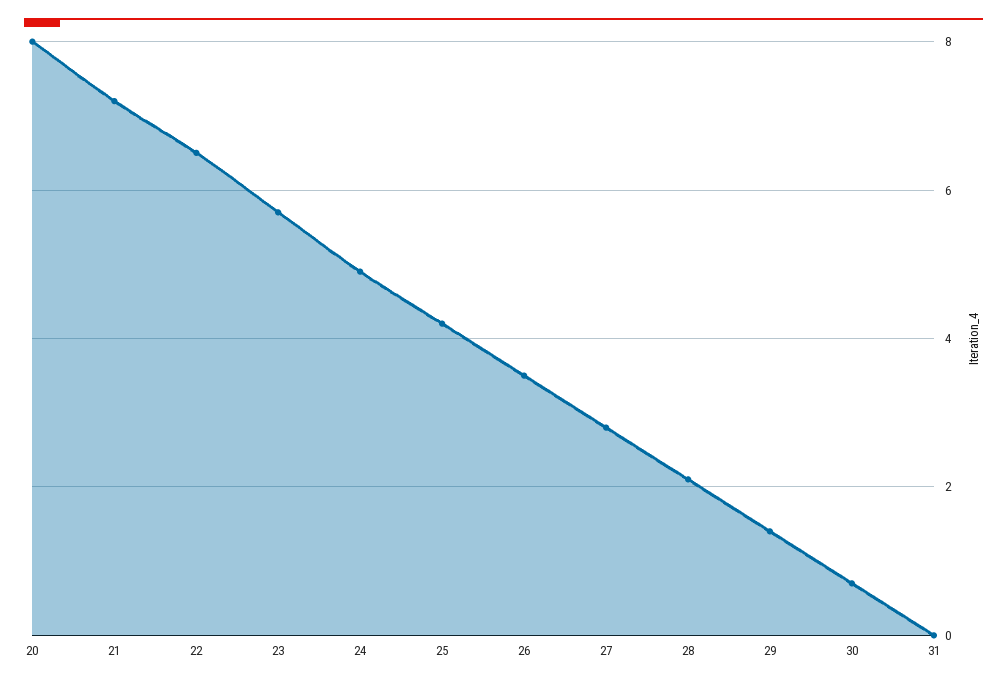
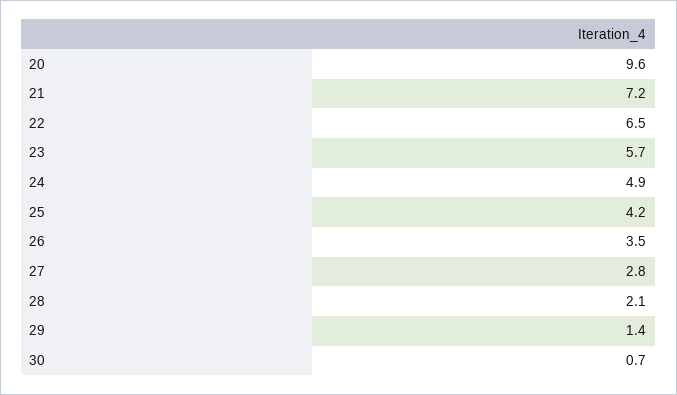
20: 8 -> 9.6
31: 0 -> none

